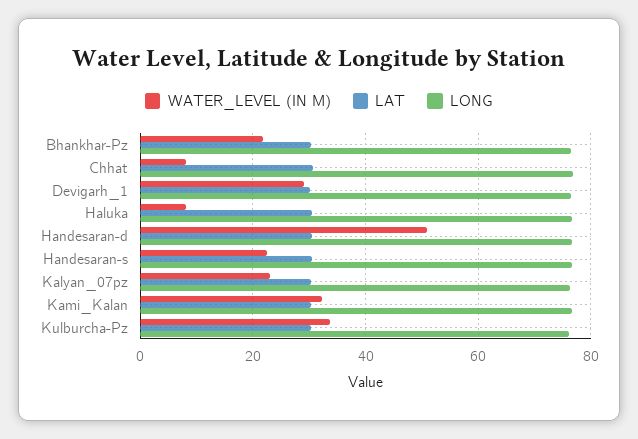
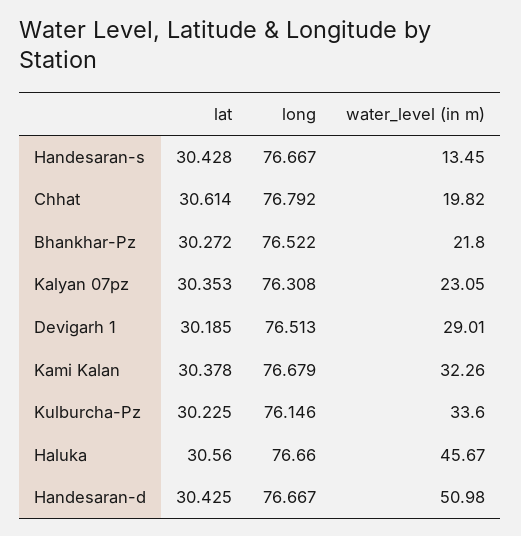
WATER_LEVEL (IN M), Chhat: 8 -> 19.82
WATER_LEVEL (IN M), Haluka: 8 -> 45.67
WATER_LEVEL (IN M), Handesaran-s: 22 -> 13.45

